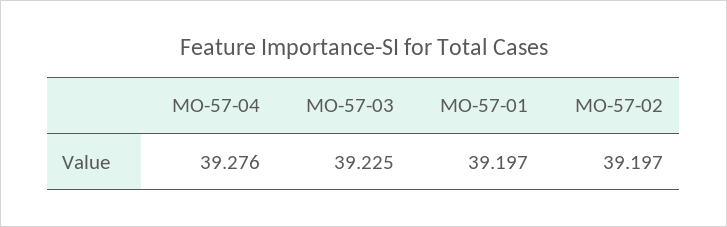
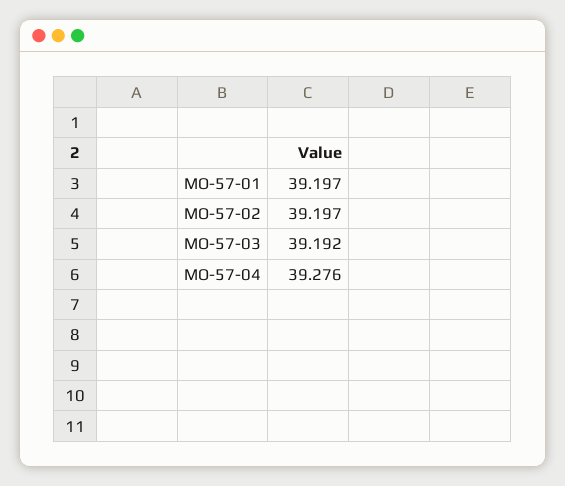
MO-57-03: 39.225 -> 39.192

